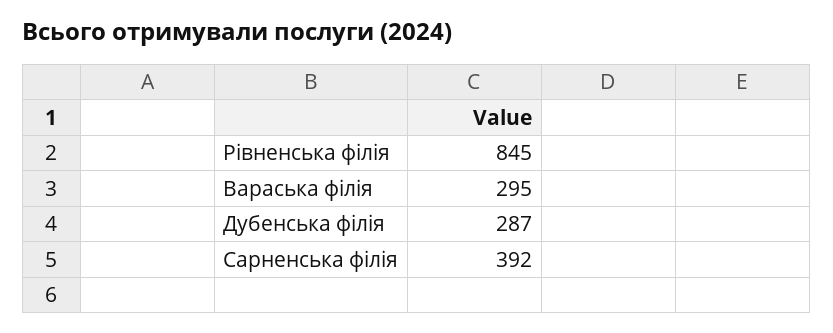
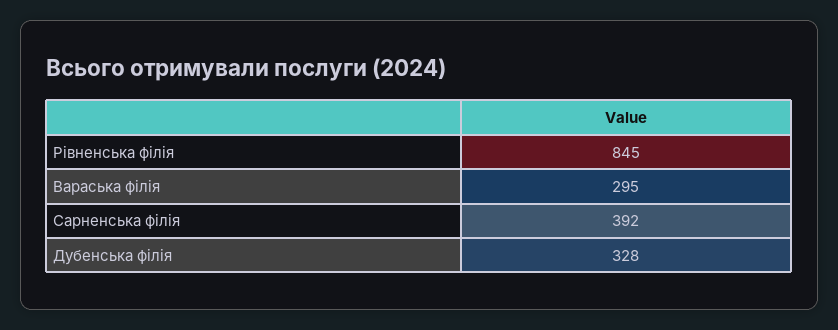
Дубенська філія: 287 -> 328

